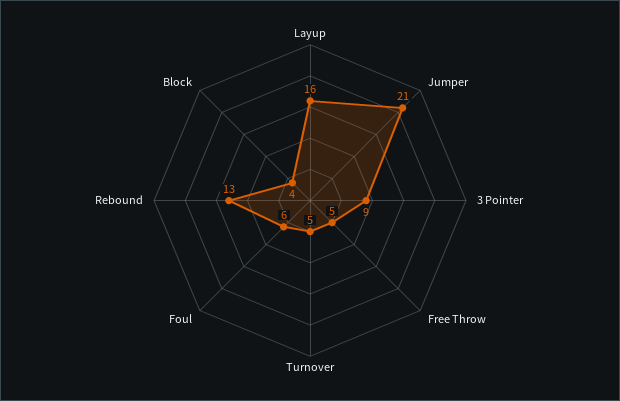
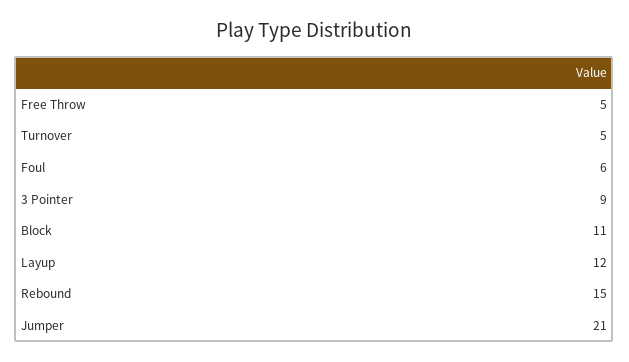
Layup: 16 -> 12
Rebound: 13 -> 15
Block: 4 -> 11

